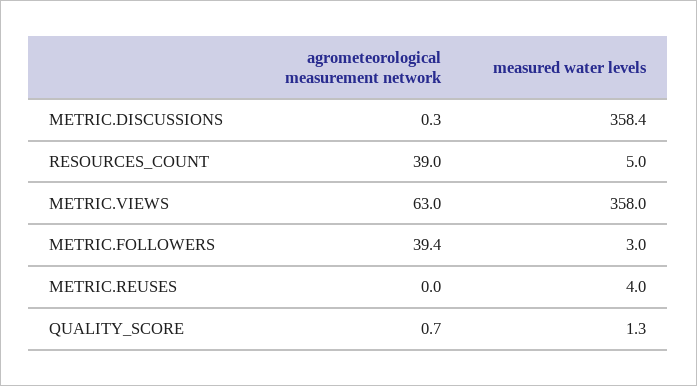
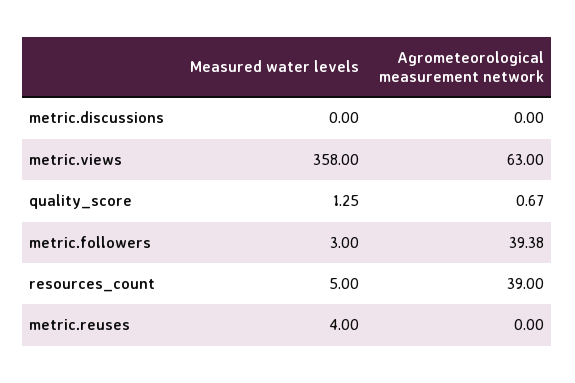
agrometeorological measurement network, METRIC.DISCUSSIONS: 0.3 -> 0
measured water levels, METRIC.DISCUSSIONS: 358.4 -> 0

